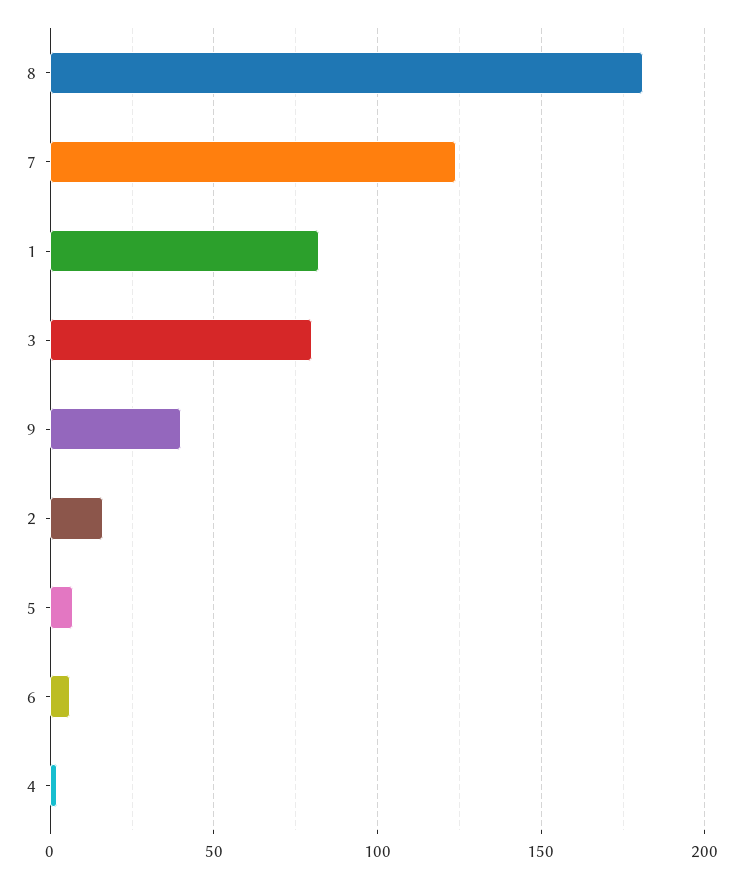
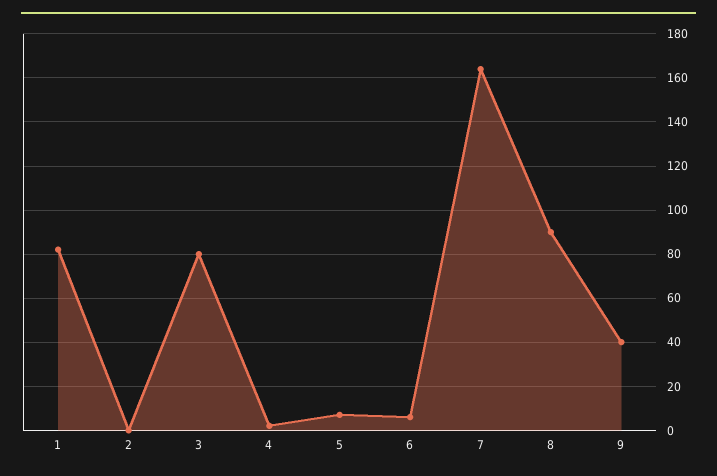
8: 180 -> 90
7: 125 -> 165
2: 15 -> 0

